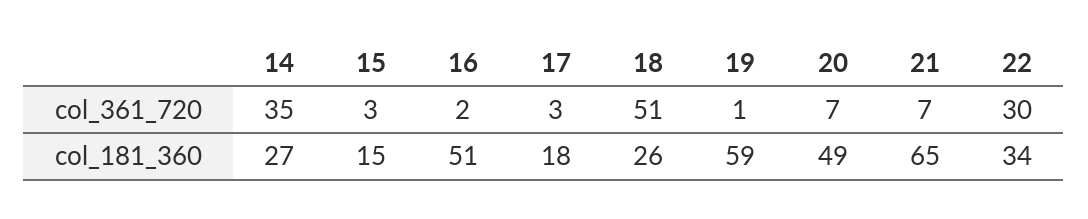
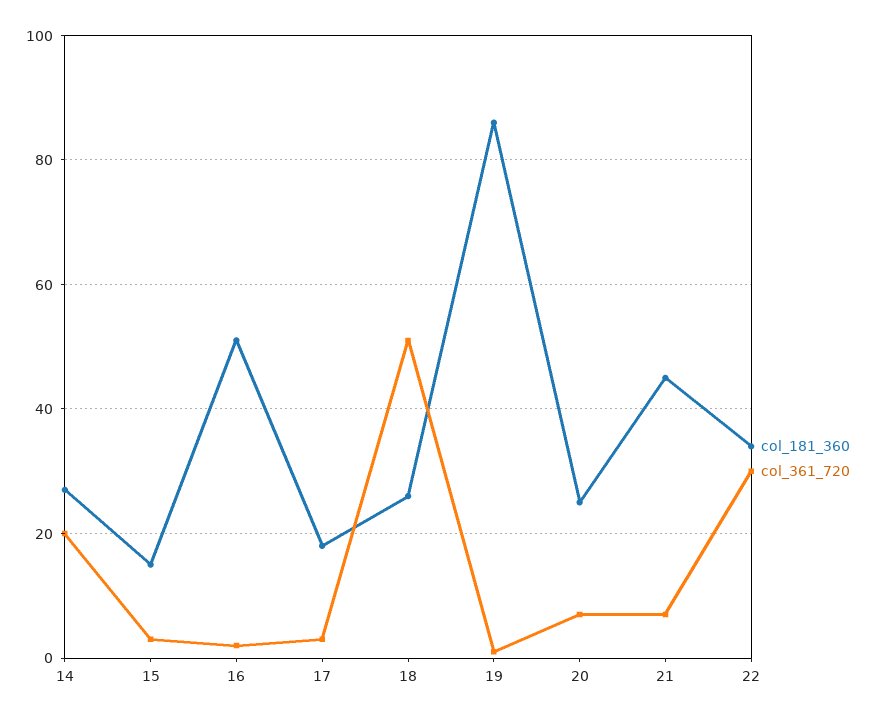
col_361_720, 14: 35 -> 20
col_181_360, 19: 59 -> 85
col_181_360, 20: 49 -> 25
col_181_360, 21: 65 -> 45

